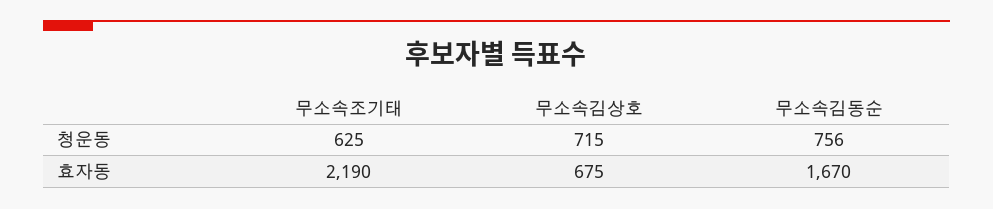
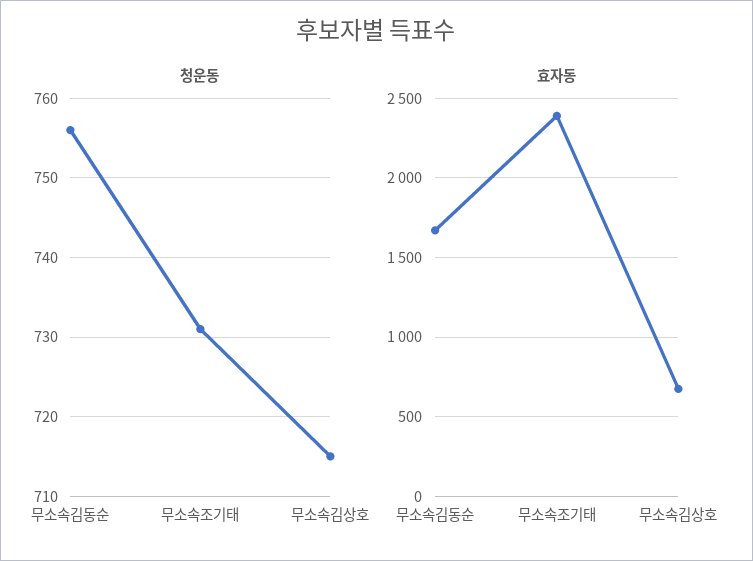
청운동, 무소속조기태: 625 -> 731
효자동, 무소속조기태: 2190 -> 2400

